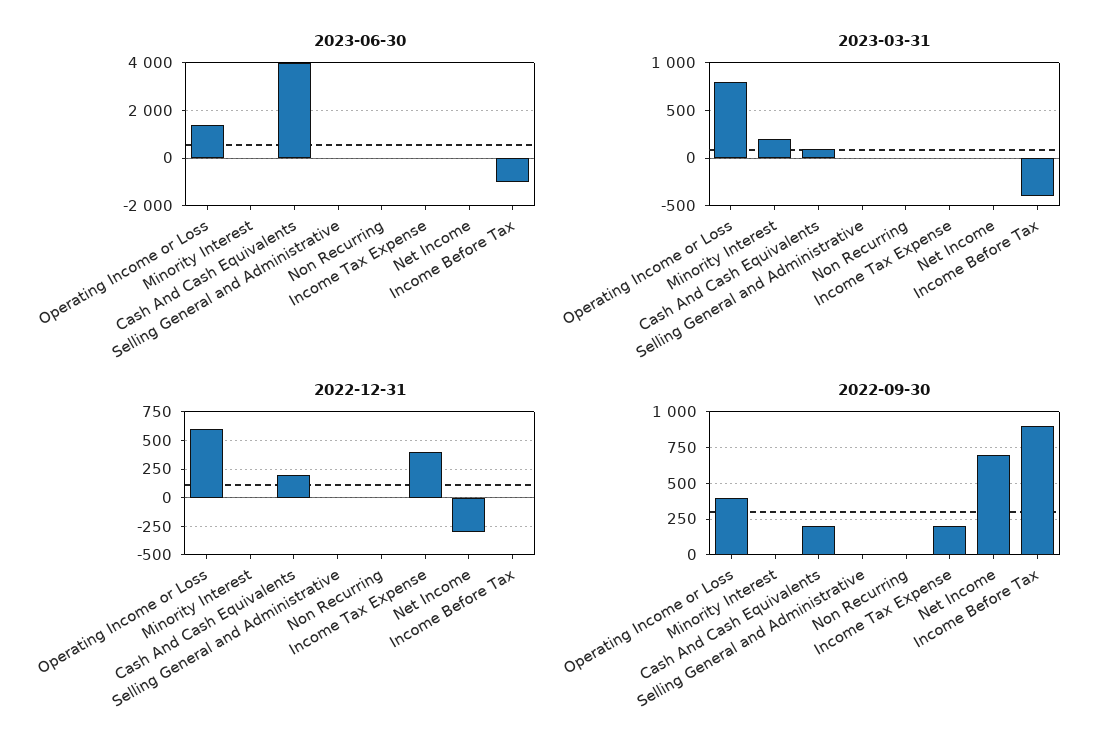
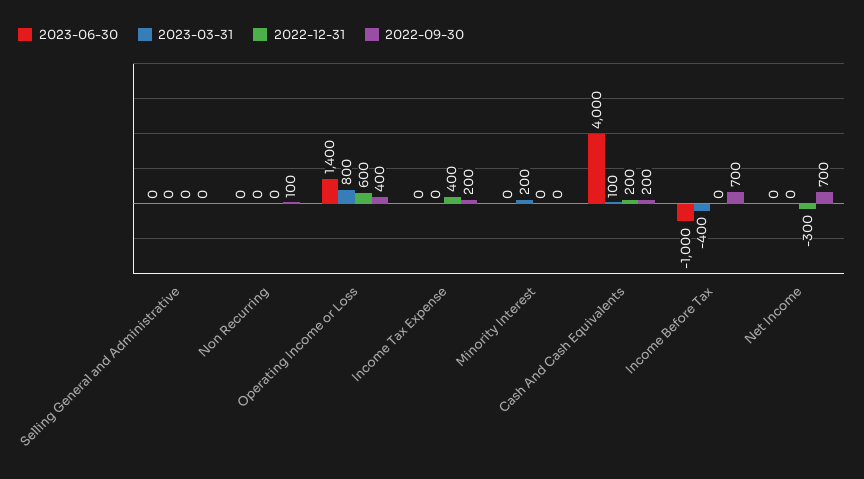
2022-09-30, Non Recurring: 0 -> 100
2022-09-30, Income Before Tax: 900 -> 700

